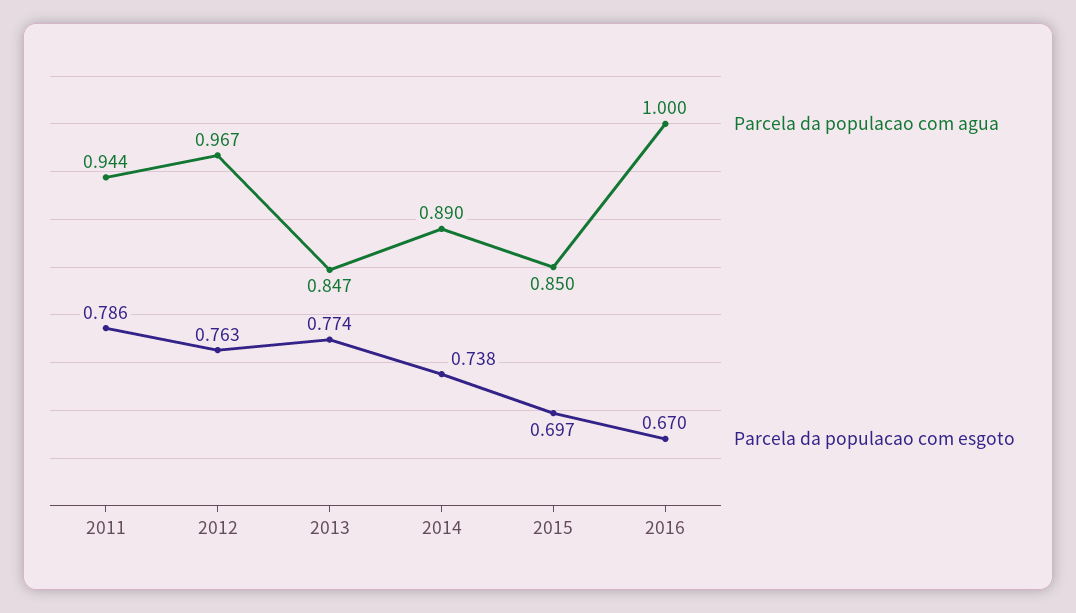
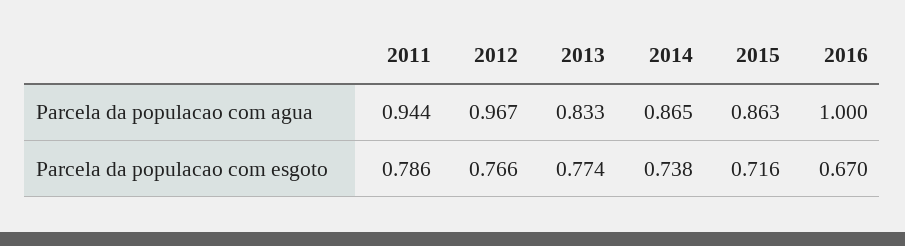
Parcela da populacao com esgoto, 2012: 0.763 -> 0.766
Parcela da populacao com agua, 2013: 0.847 -> 0.833
Parcela da populacao com agua, 2014: 0.89 -> 0.865
Parcela da populacao com agua, 2015: 0.85 -> 0.863
Parcela da populacao com esgoto, 2015: 0.697 -> 0.716

